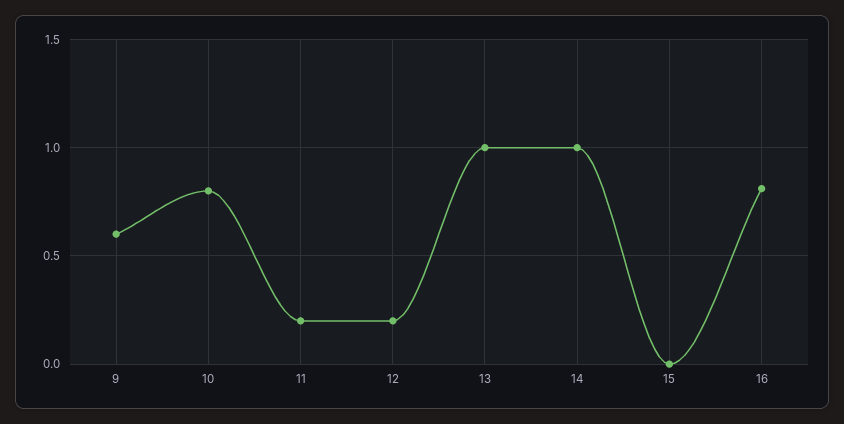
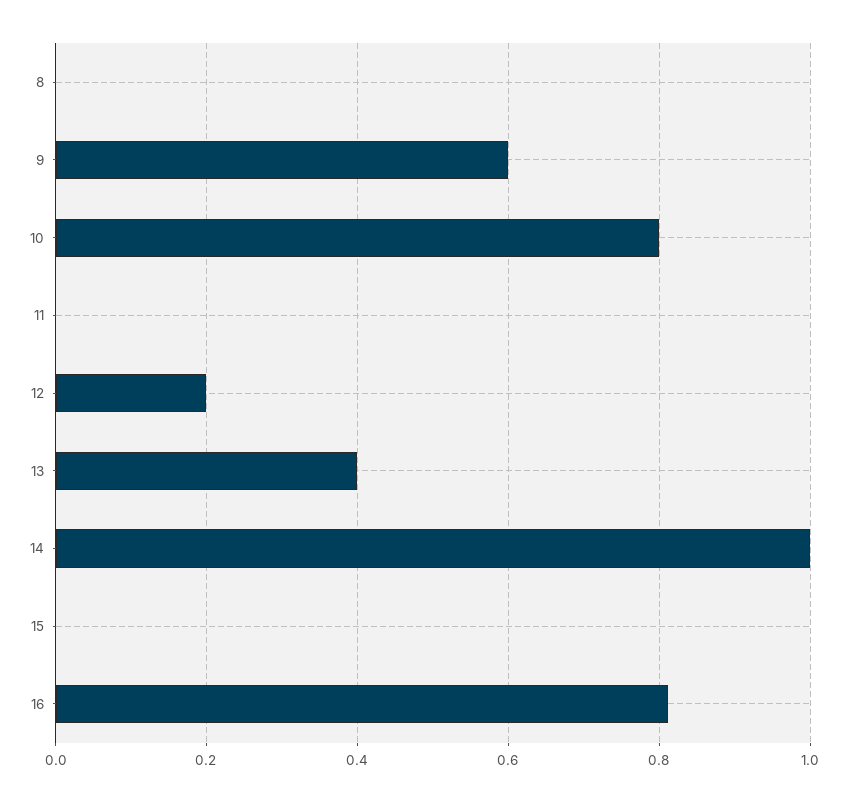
11: 0.2 -> 0
13: 1 -> 0.4
8: none -> 0

